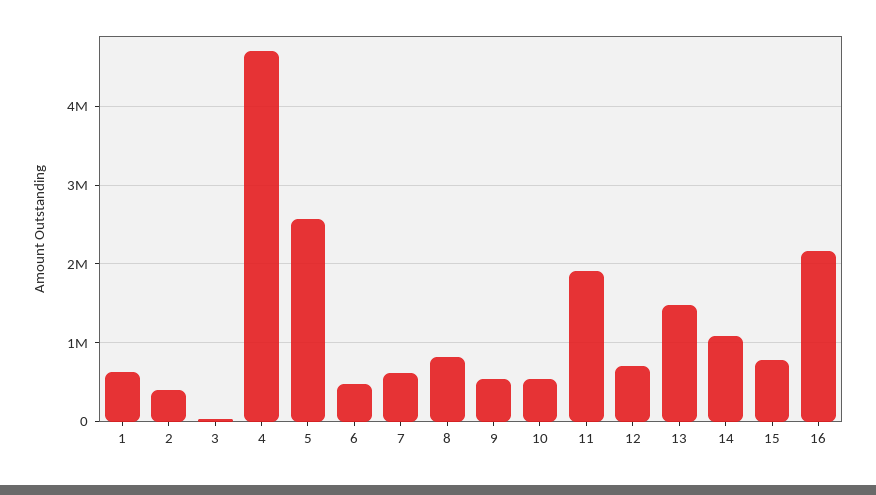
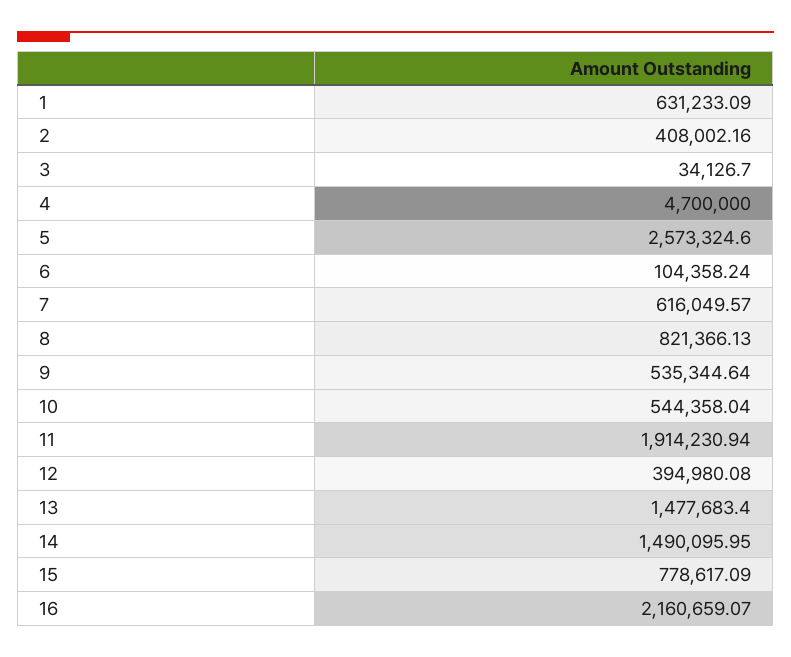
6: 500000 -> 104358.24
12: 700000 -> 394980.08
14: 1100000 -> 1490095.95

